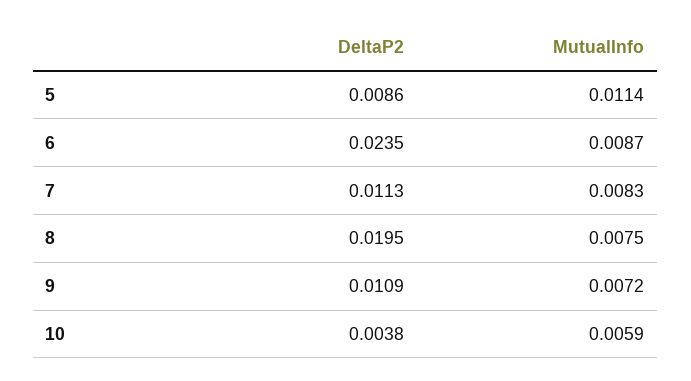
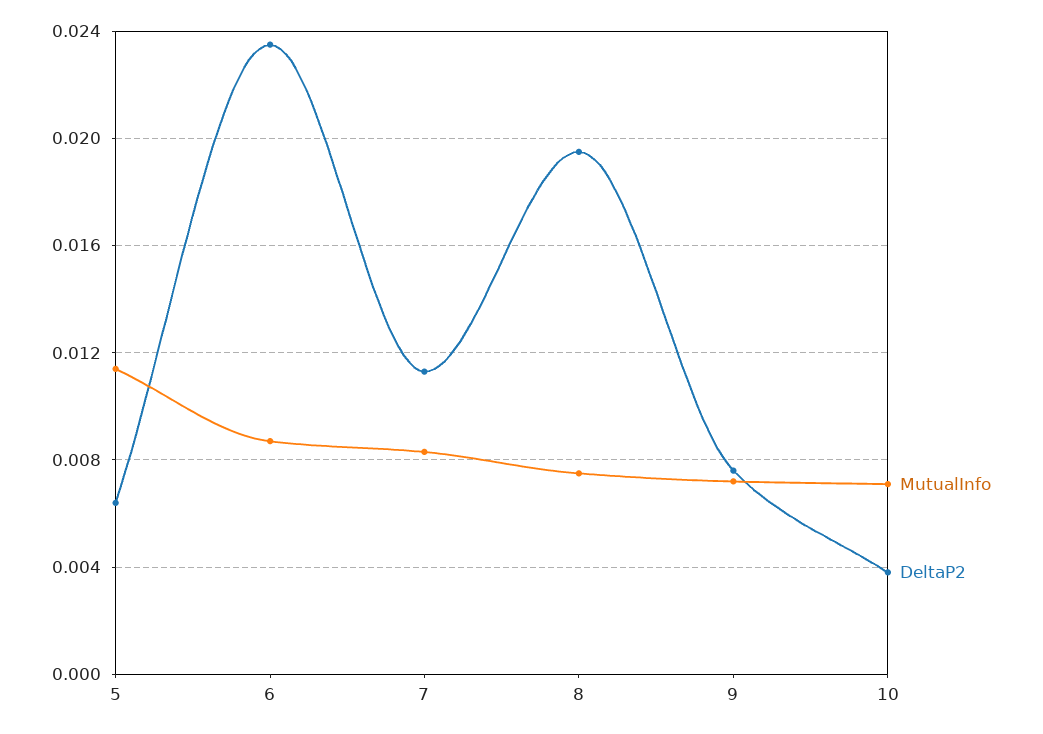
DeltaP2, 5: 0.0086 -> 0.0065
DeltaP2, 9: 0.0109 -> 0.0075
MutualInfo, 10: 0.0059 -> 0.007

